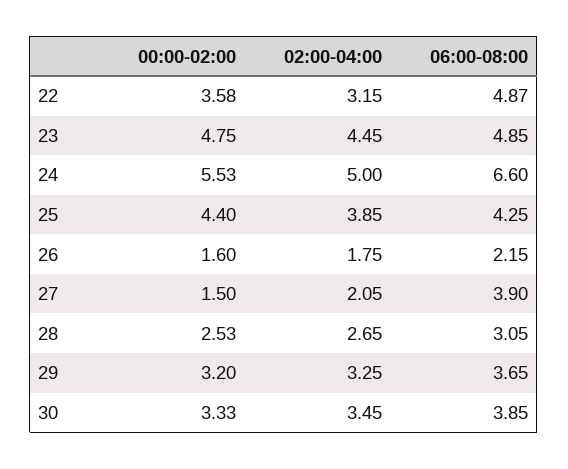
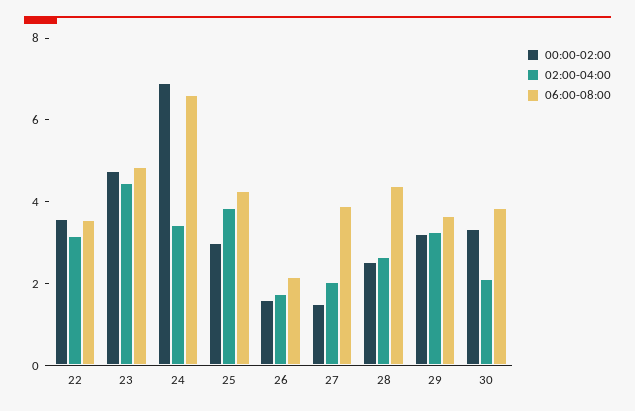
06:00-08:00, 22: 4.87 -> 3.5
00:00-02:00, 24: 5.53 -> 7
02:00-04:00, 24: 5 -> 3.5
00:00-02:00, 25: 4.4 -> 3
06:00-08:00, 28: 3.05 -> 4.5
02:00-04:00, 30: 3.45 -> 2

